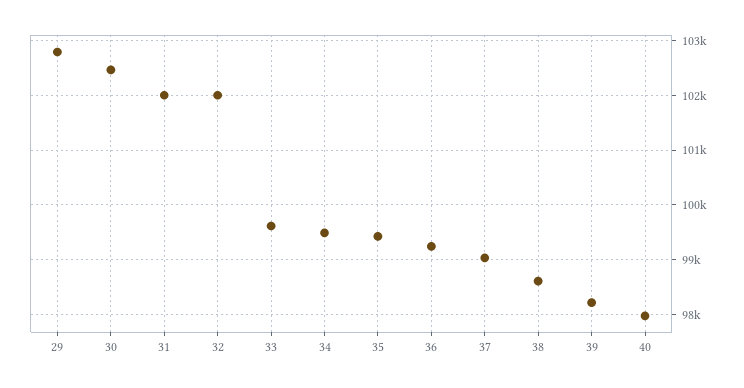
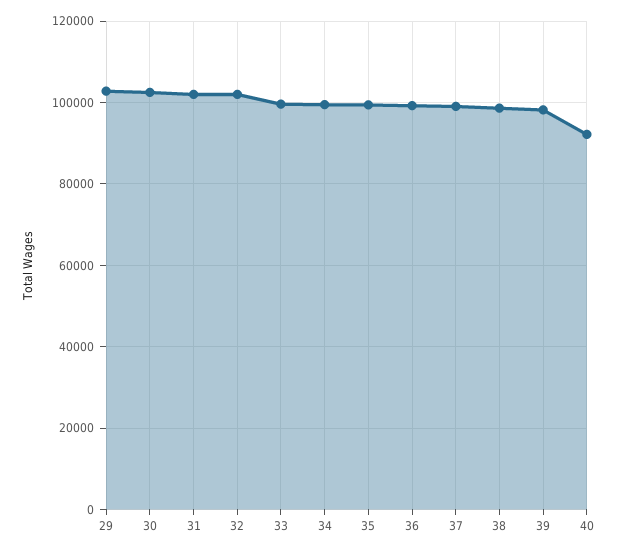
40: 98000 -> 92000

